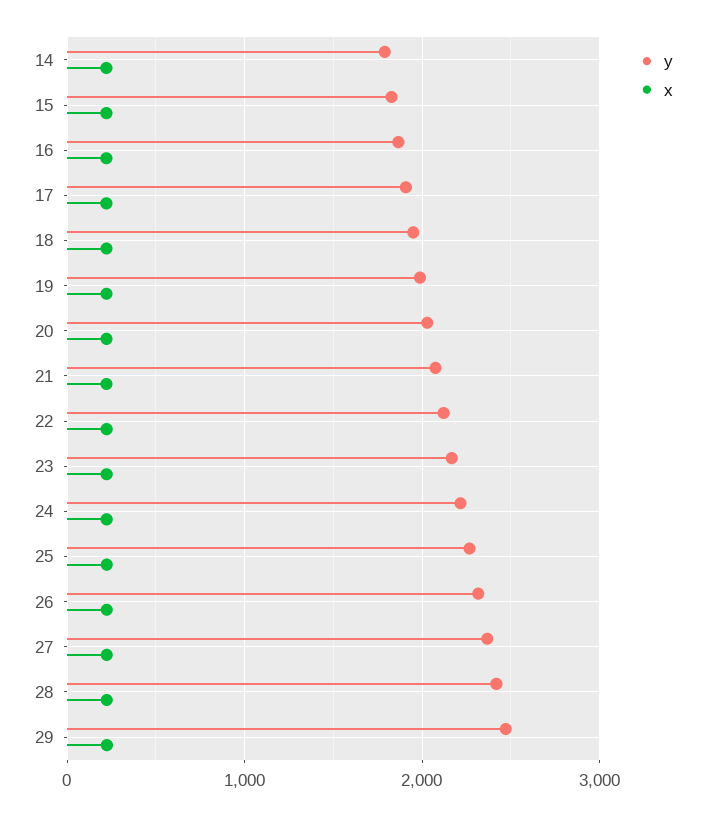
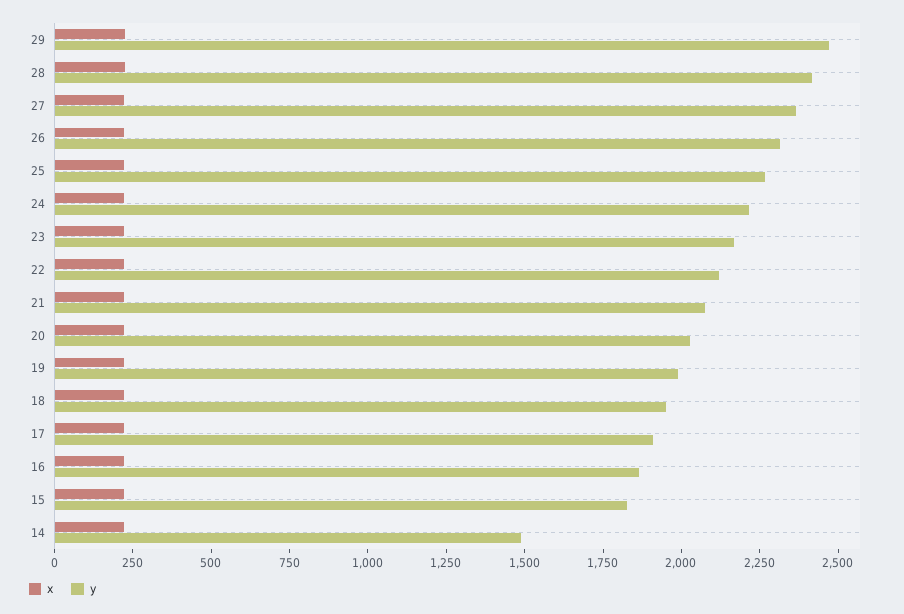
y, 14: 1800 -> 1500

